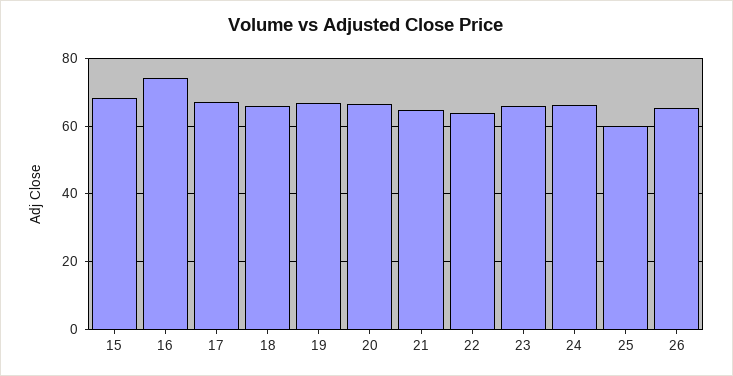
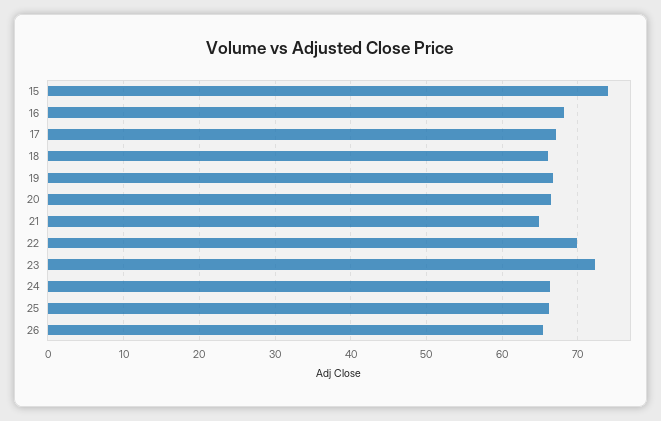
15: 68 -> 74
16: 74 -> 68
22: 64 -> 70
23: 66 -> 72
25: 60 -> 66

